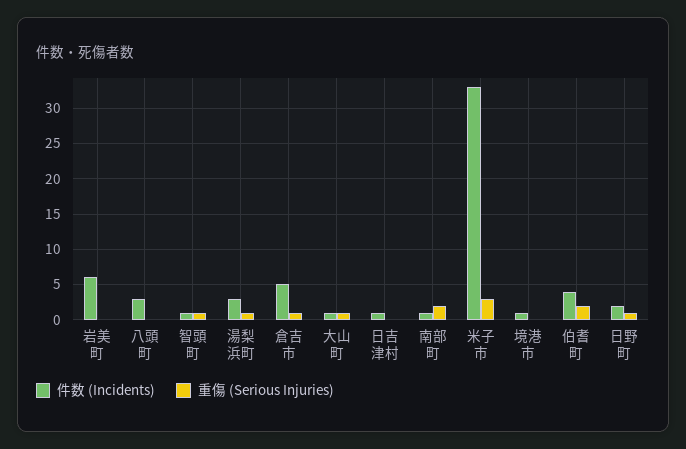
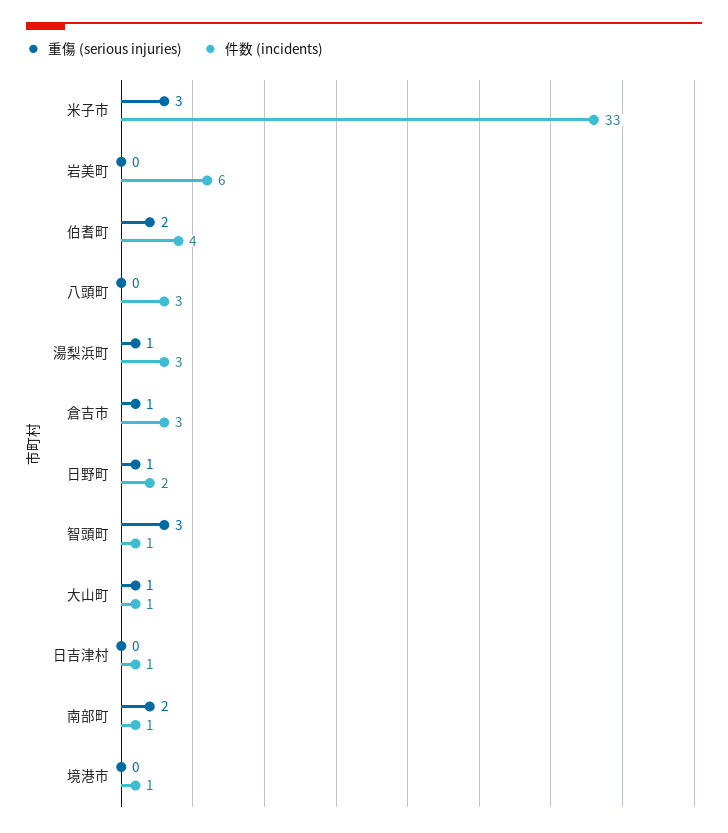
重傷 (Serious Injuries), 智頭町: 1 -> 3
件数 (Incidents), 倉吉市: 5 -> 3

